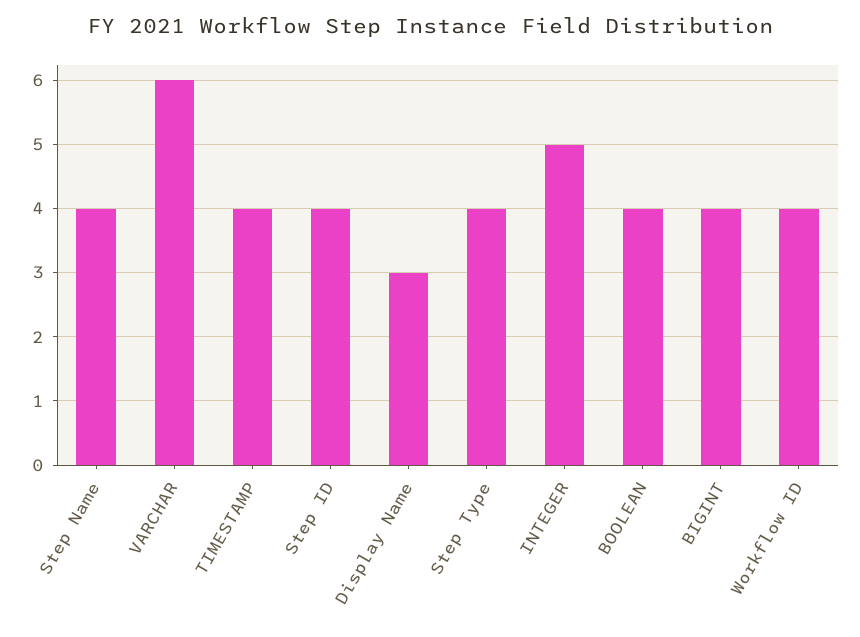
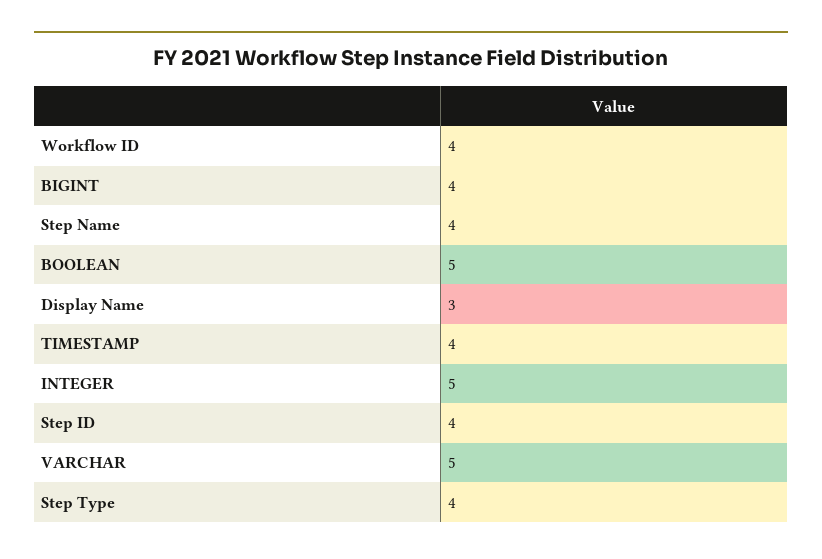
VARCHAR: 6 -> 5
BOOLEAN: 4 -> 5

